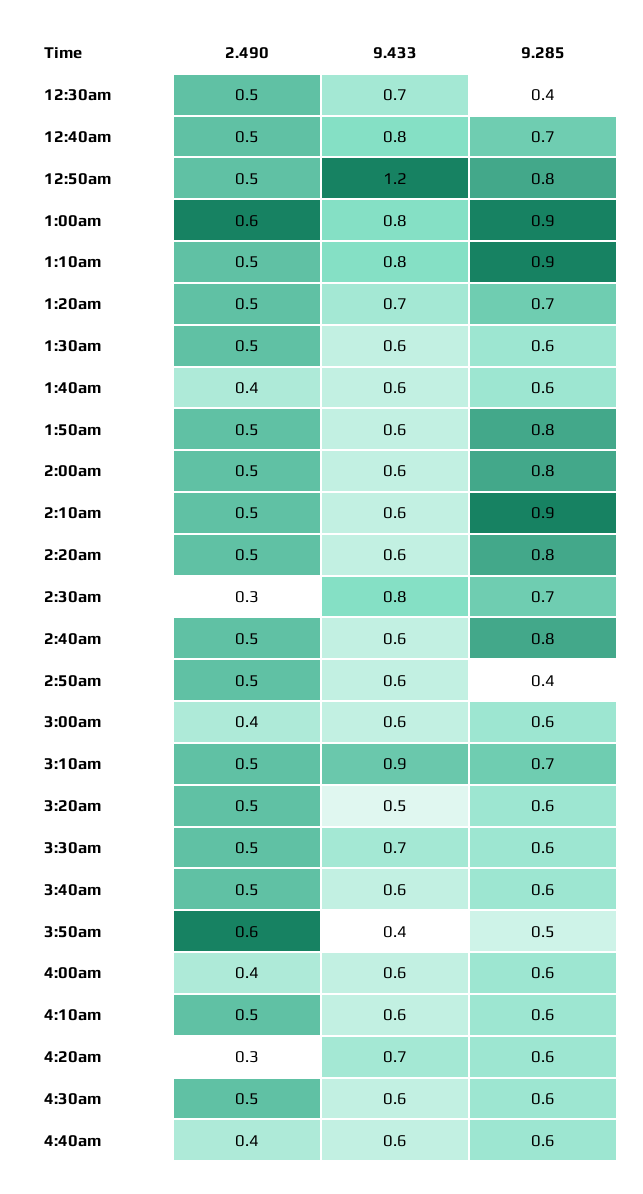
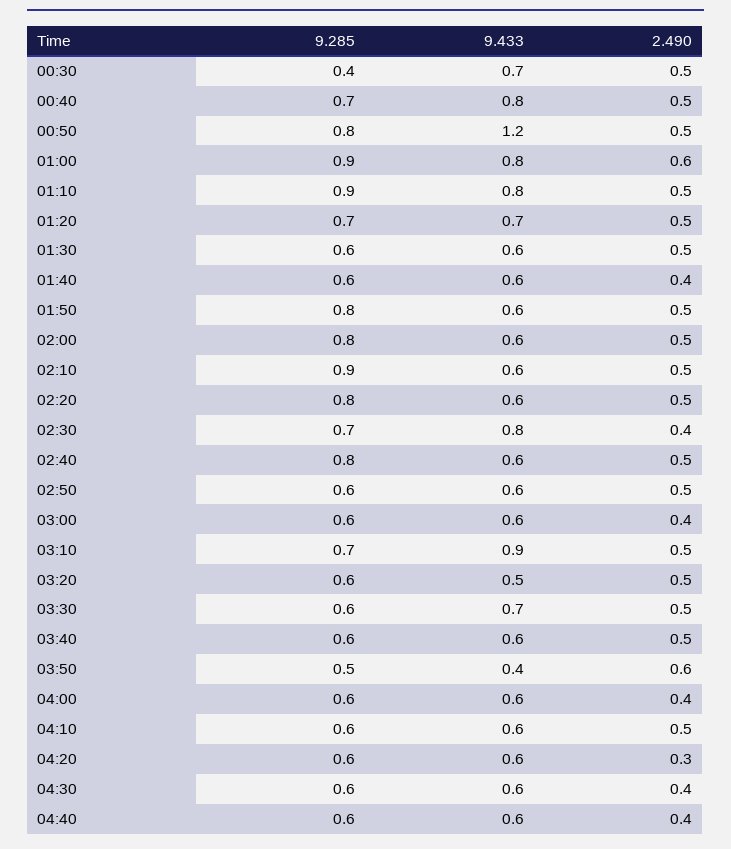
2.490, 2:30am: 0.3 -> 0.4
9.285, 2:50am: 0.4 -> 0.6
9.433, 4:20am: 0.7 -> 0.6
2.490, 4:30am: 0.5 -> 0.4

